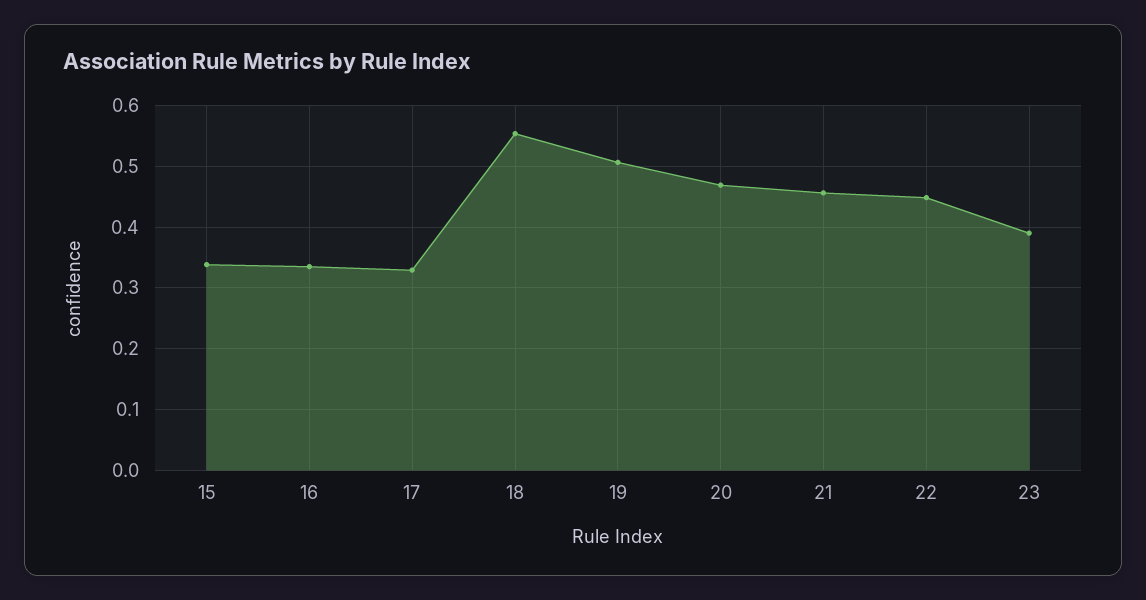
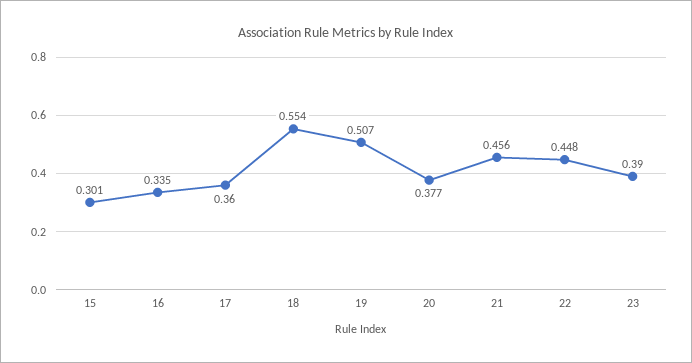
15: 0.34 -> 0.301
17: 0.33 -> 0.36
20: 0.47 -> 0.377

